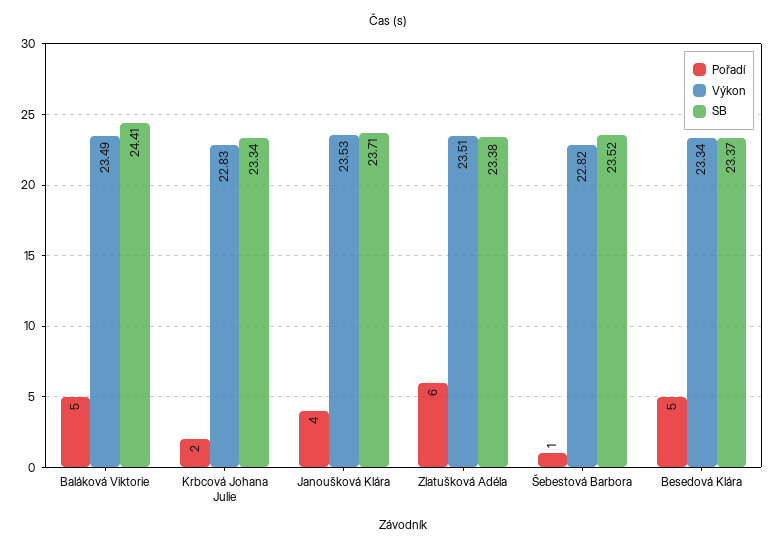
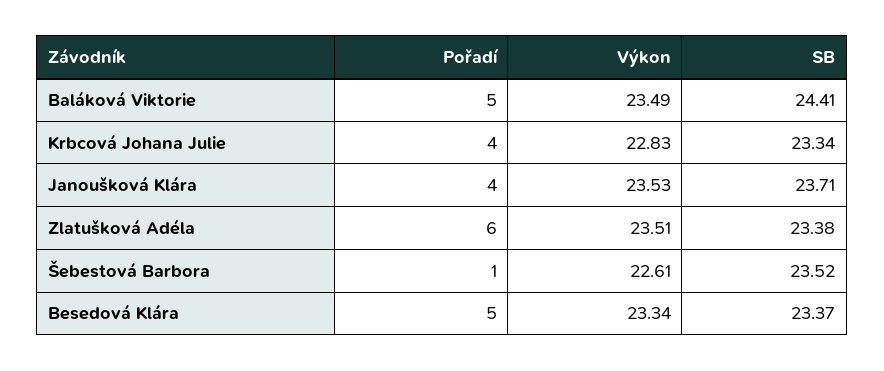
Pořadí, Krbcová Johana Julie: 2 -> 4
Výkon, Šebestová Barbora: 22.82 -> 22.61

